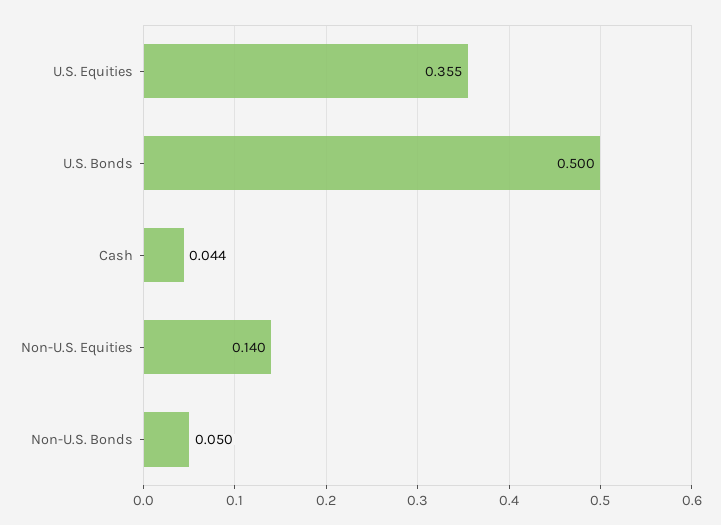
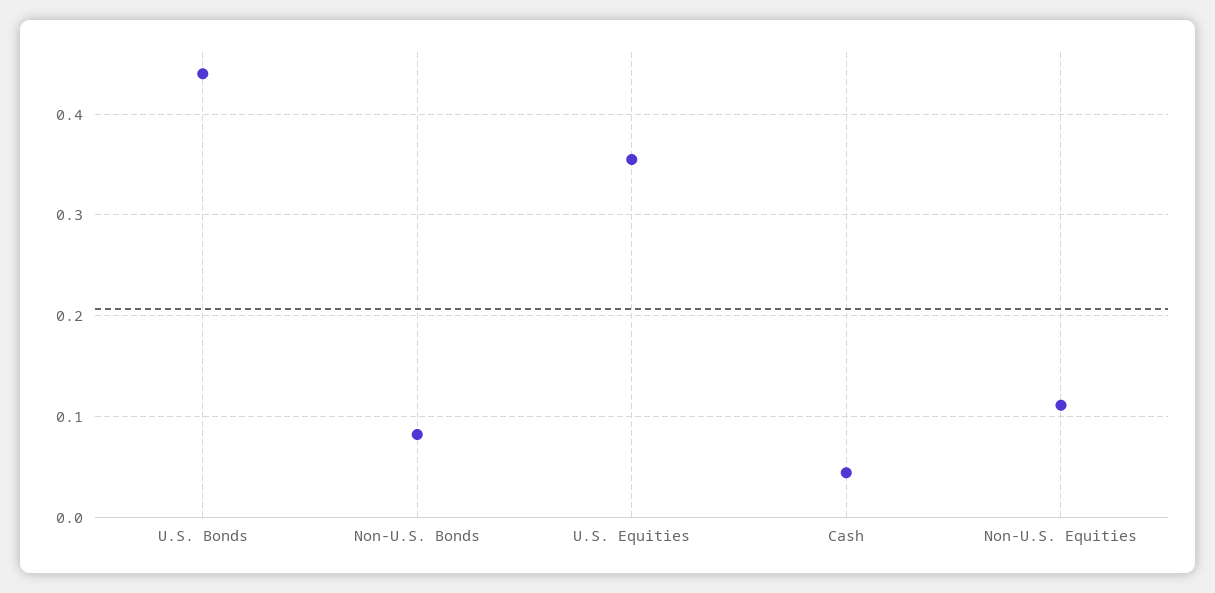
U.S. Bonds: 0.5 -> 0.44
Non-U.S. Equities: 0.14 -> 0.11
Non-U.S. Bonds: 0.05 -> 0.08

